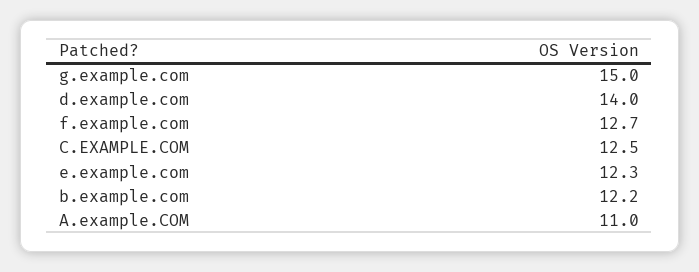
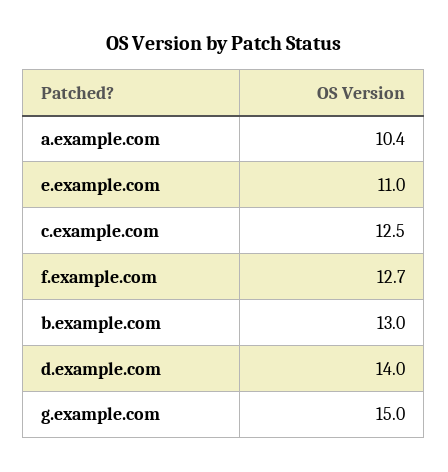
e.example.com: 12.3 -> 11
b.example.com: 12.2 -> 13
A.example.COM: 11 -> 10.4

